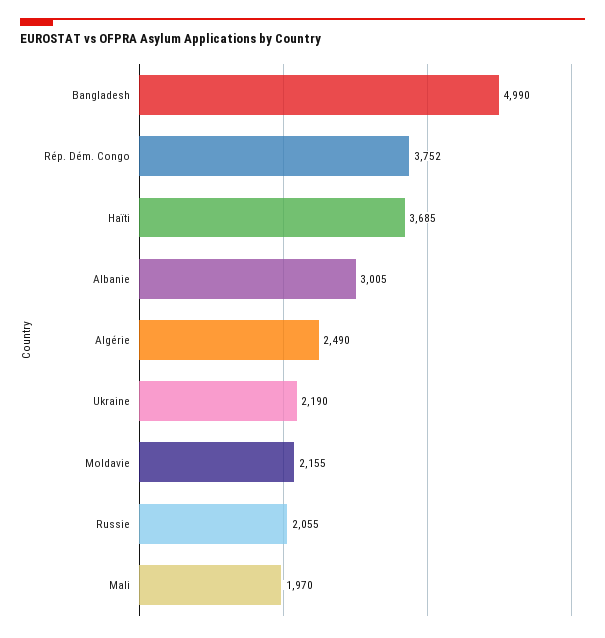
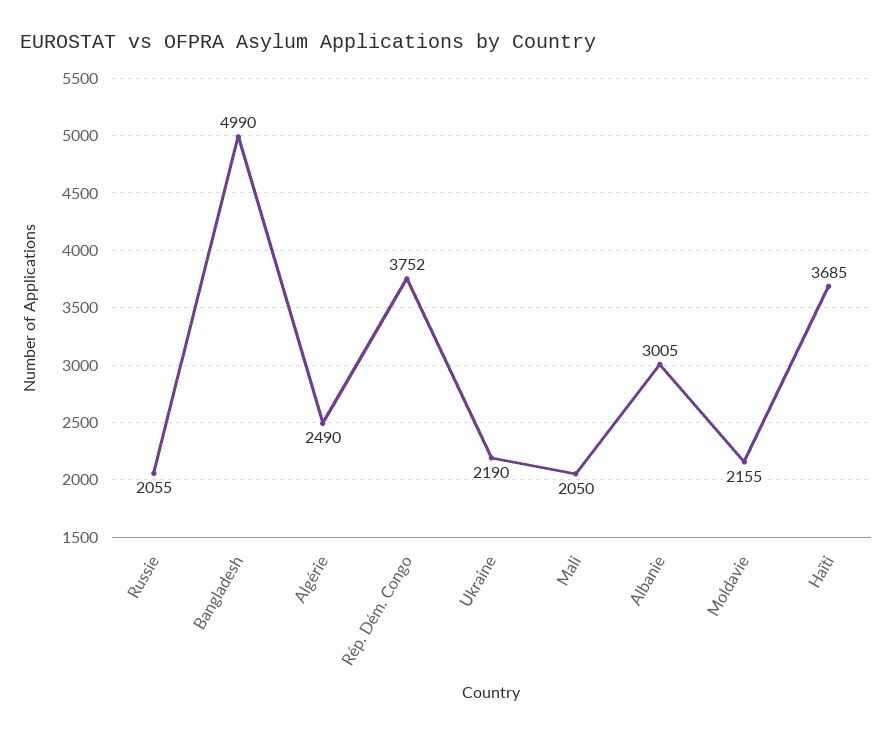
Mali: 1970 -> 2050

